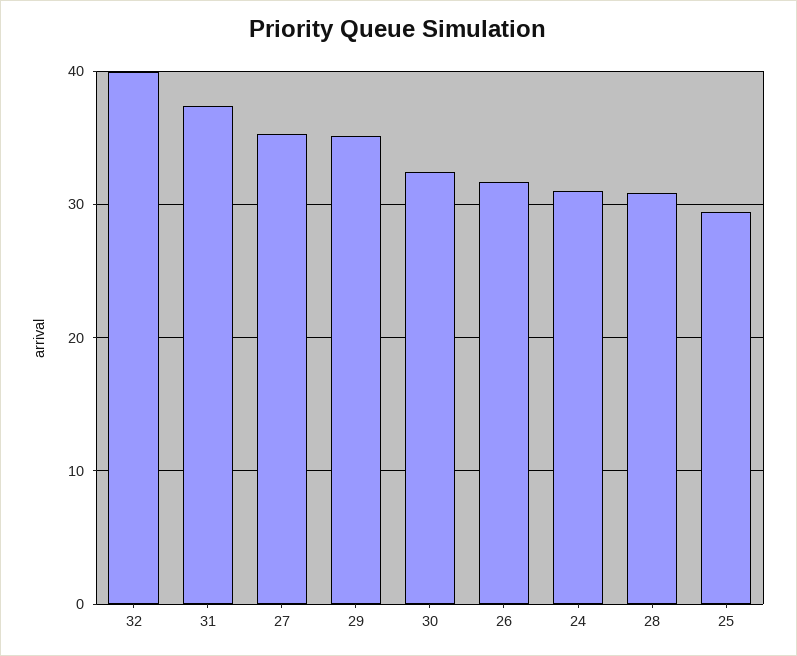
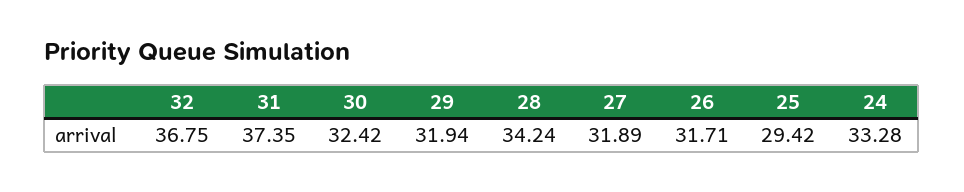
32: 40 -> 36.75
27: 35 -> 31.89
29: 35 -> 31.94
24: 31 -> 33.28
28: 31 -> 34.24

